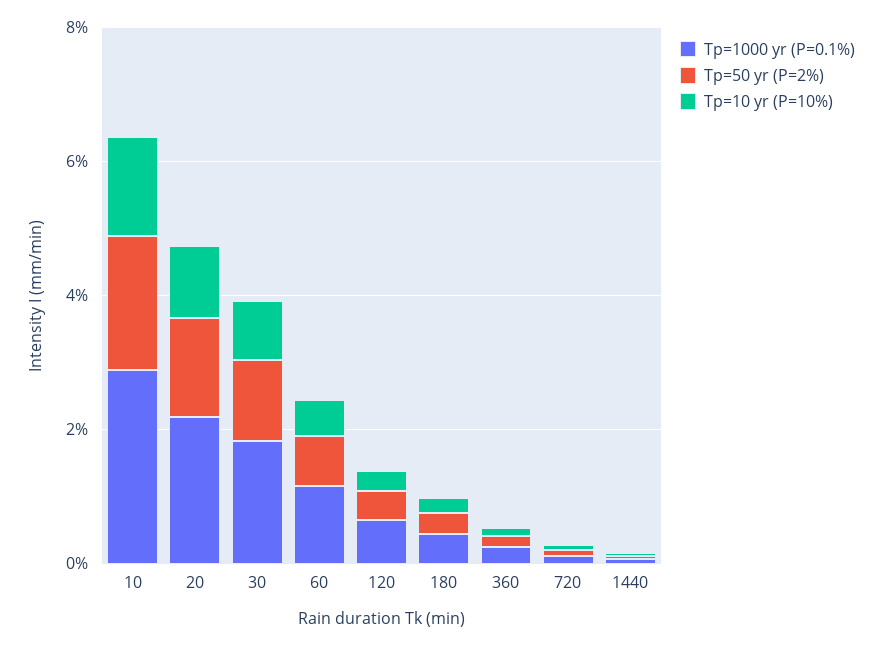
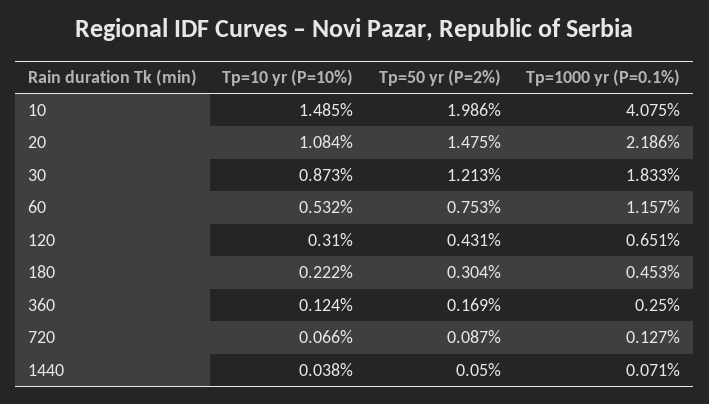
Tp=1000 yr (P=0.1%), 10: 3 -> 4.075

